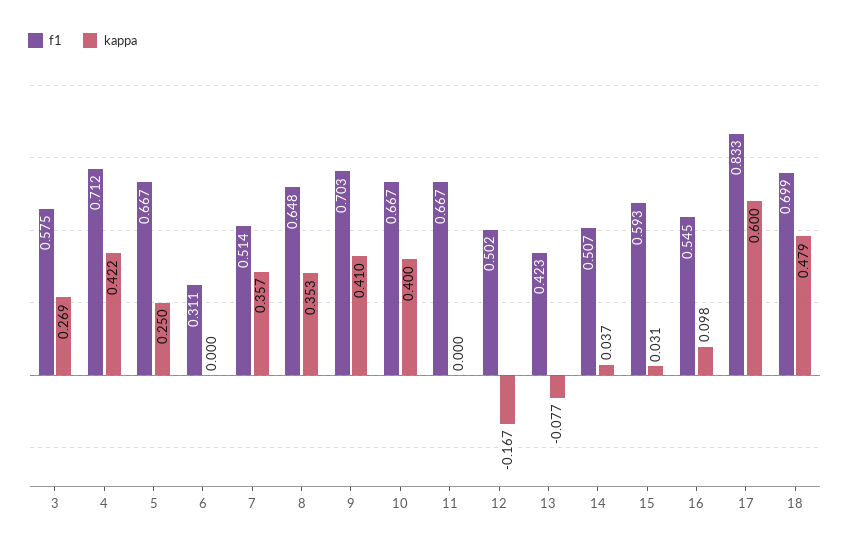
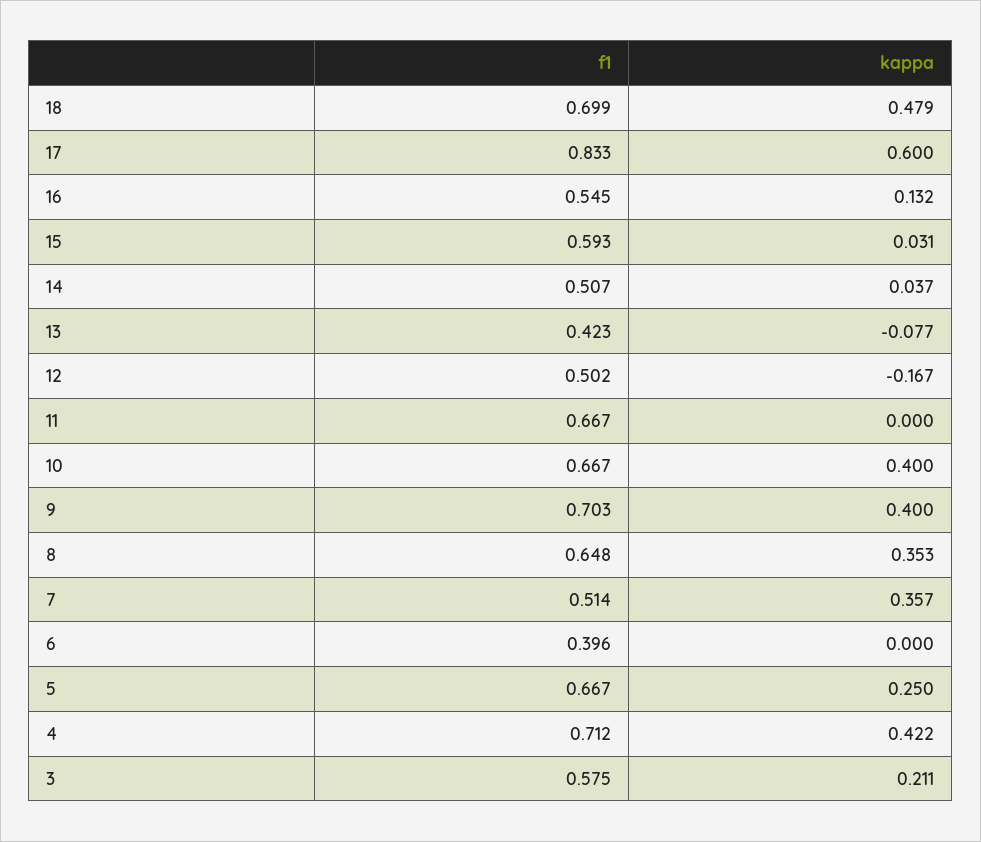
kappa, 3: 0.269 -> 0.211
f1, 6: 0.311 -> 0.396
kappa, 9: 0.41 -> 0.4
kappa, 16: 0.098 -> 0.132

